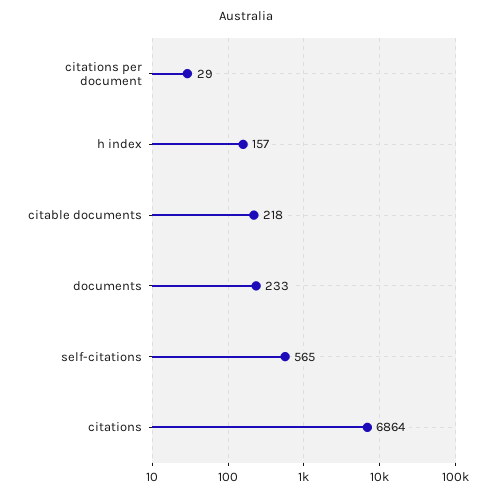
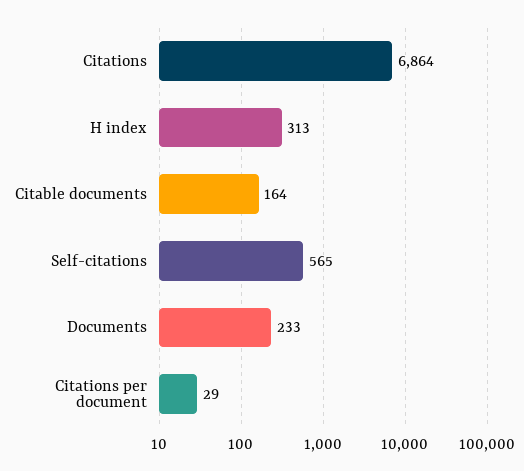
h index: 157 -> 313
citable documents: 218 -> 164

